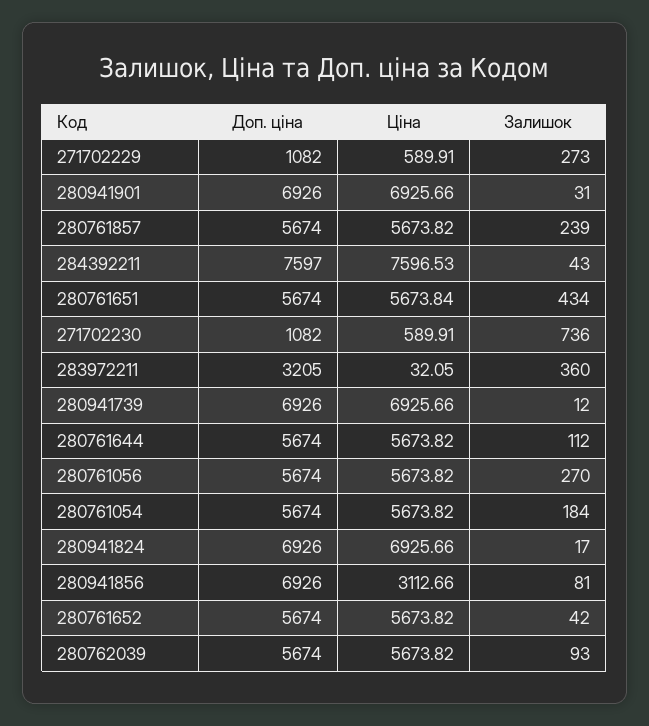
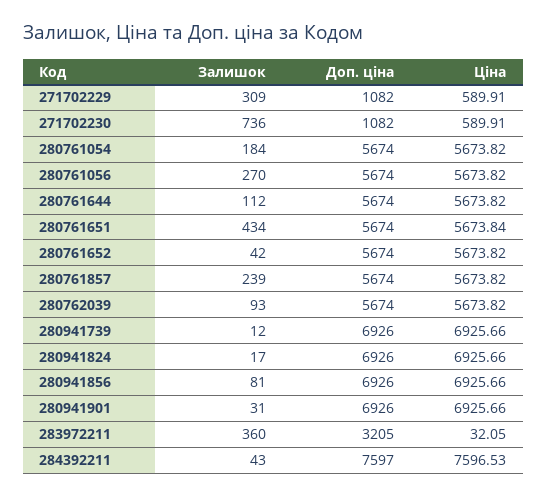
Залишок, 271702229: 273 -> 309
Ціна, 280941856: 3112.66 -> 6925.66

